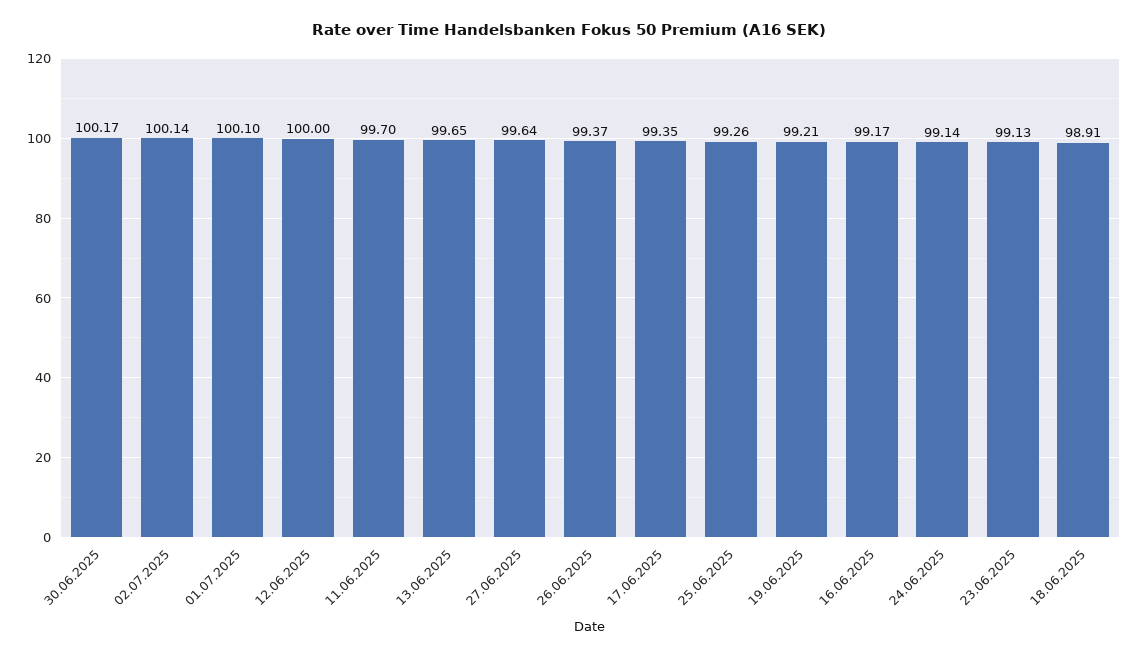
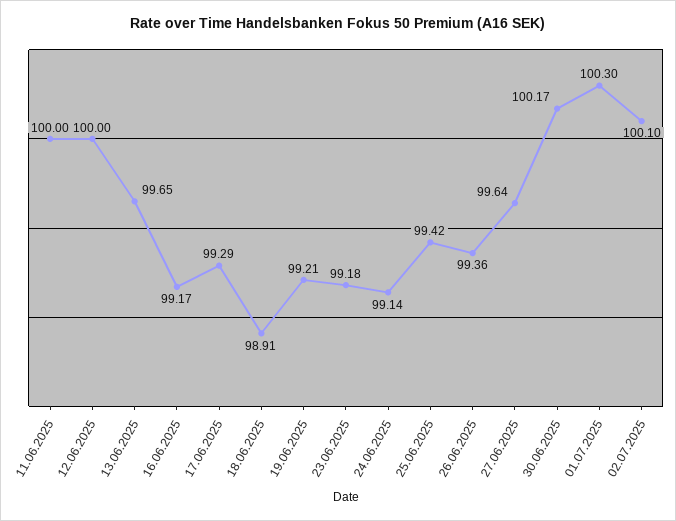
02.07.2025: 100.14 -> 100.1
01.07.2025: 100.1 -> 100.3
11.06.2025: 99.7 -> 100
26.06.2025: 99.37 -> 99.36
17.06.2025: 99.35 -> 99.29
25.06.2025: 99.26 -> 99.42
23.06.2025: 99.13 -> 99.18

